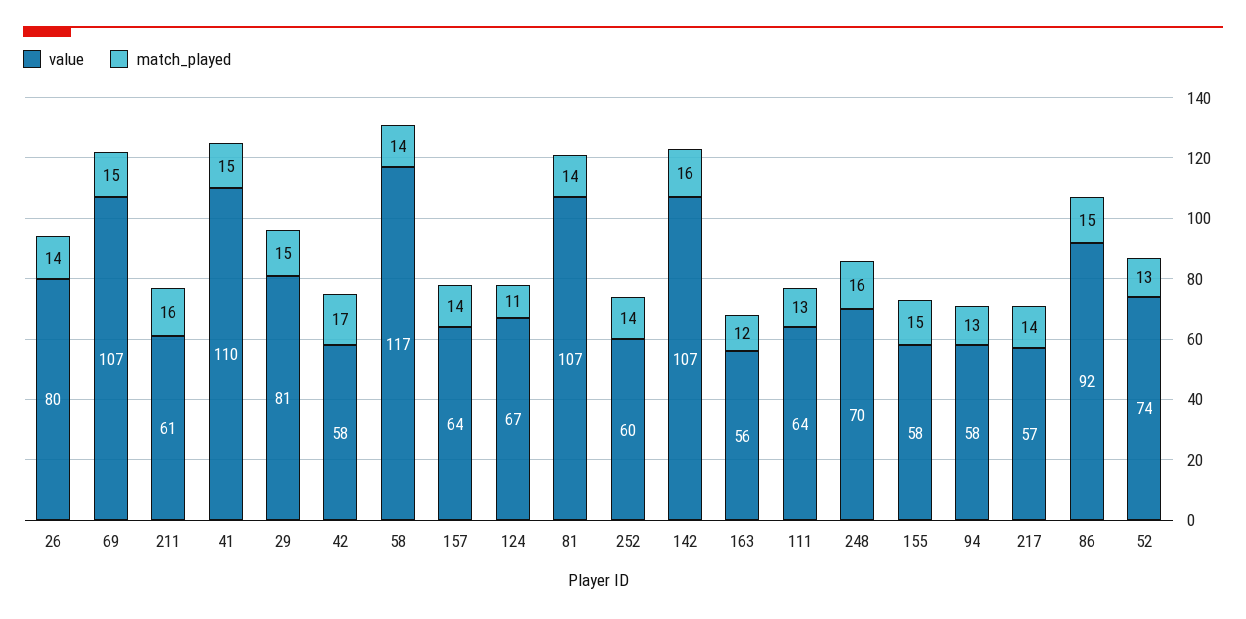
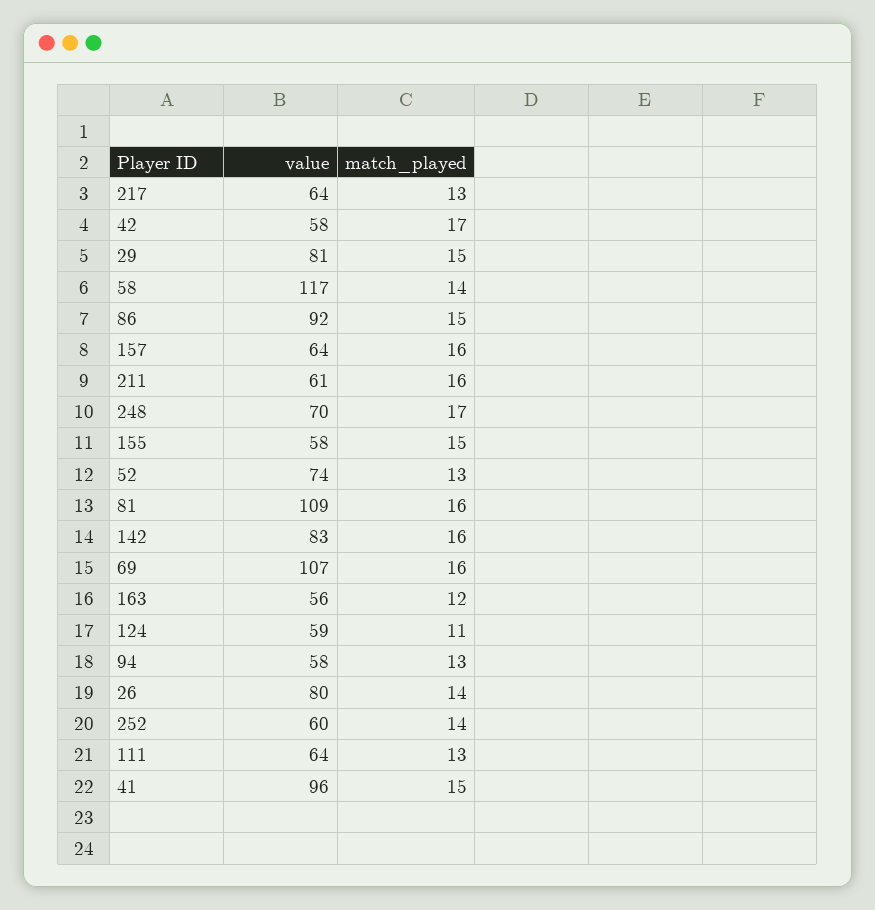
match_played, 69: 15 -> 16
value, 41: 110 -> 96
match_played, 157: 14 -> 16
value, 124: 67 -> 59
value, 81: 107 -> 109
match_played, 81: 14 -> 16
value, 142: 107 -> 83
match_played, 248: 16 -> 17
value, 217: 57 -> 64
match_played, 217: 14 -> 13

